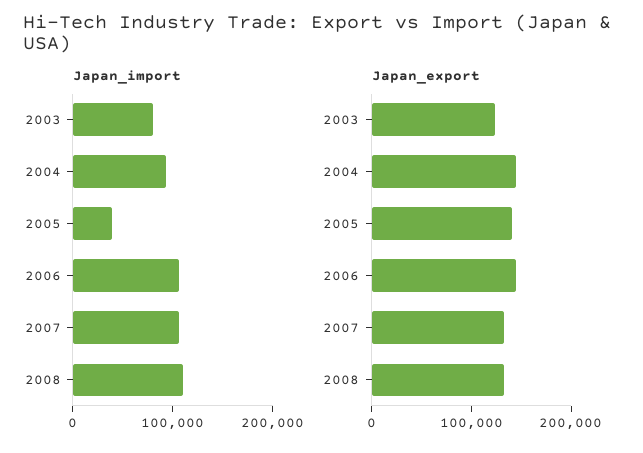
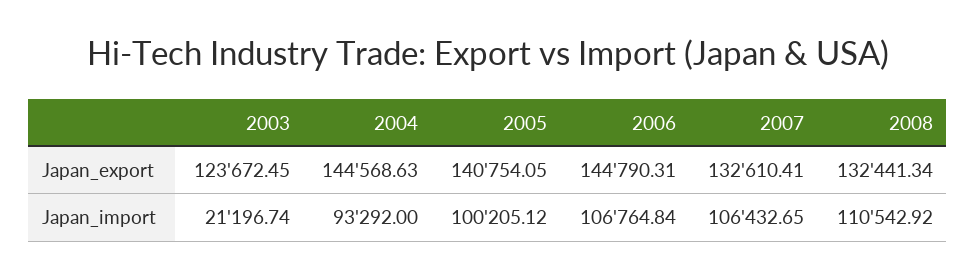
Japan_import, 2003: 80000 -> 21196.74
Japan_import, 2005: 40000 -> 100205.12

